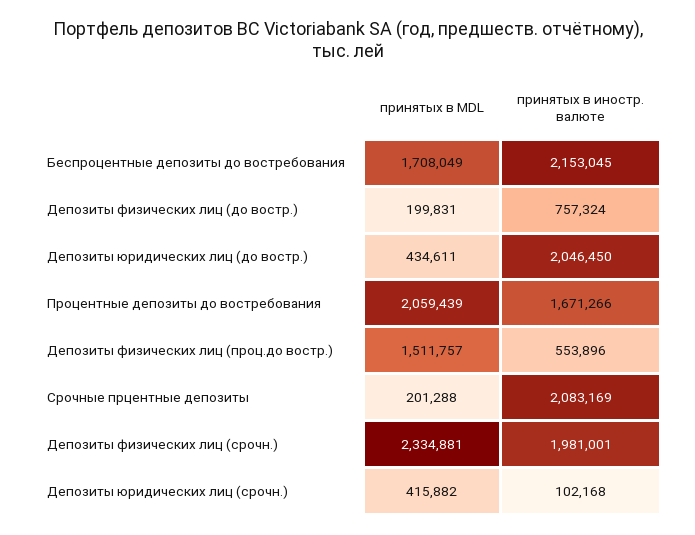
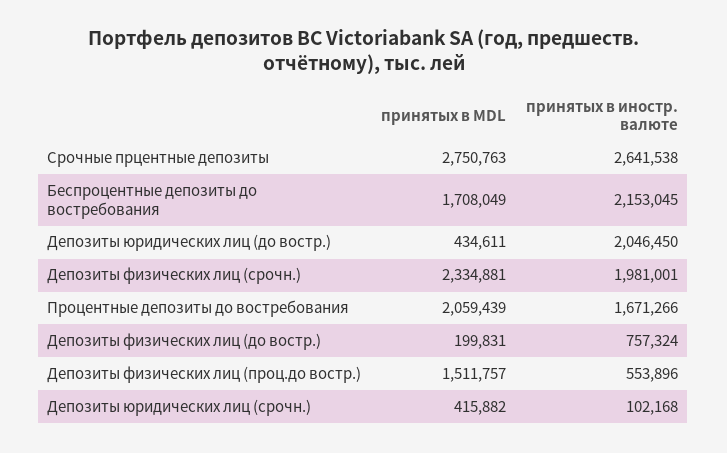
принятых в MDL, Срочные прцентные депозиты: 201288 -> 2750763
принятых в иностр. валюте, Срочные прцентные депозиты: 2083169 -> 2641538

